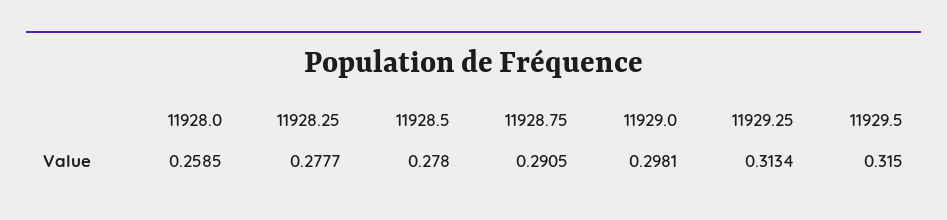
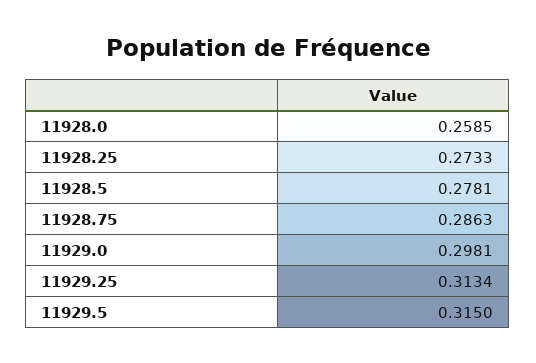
11928.25: 0.2777 -> 0.2733
11928.5: 0.278 -> 0.2781
11928.75: 0.2905 -> 0.2863

